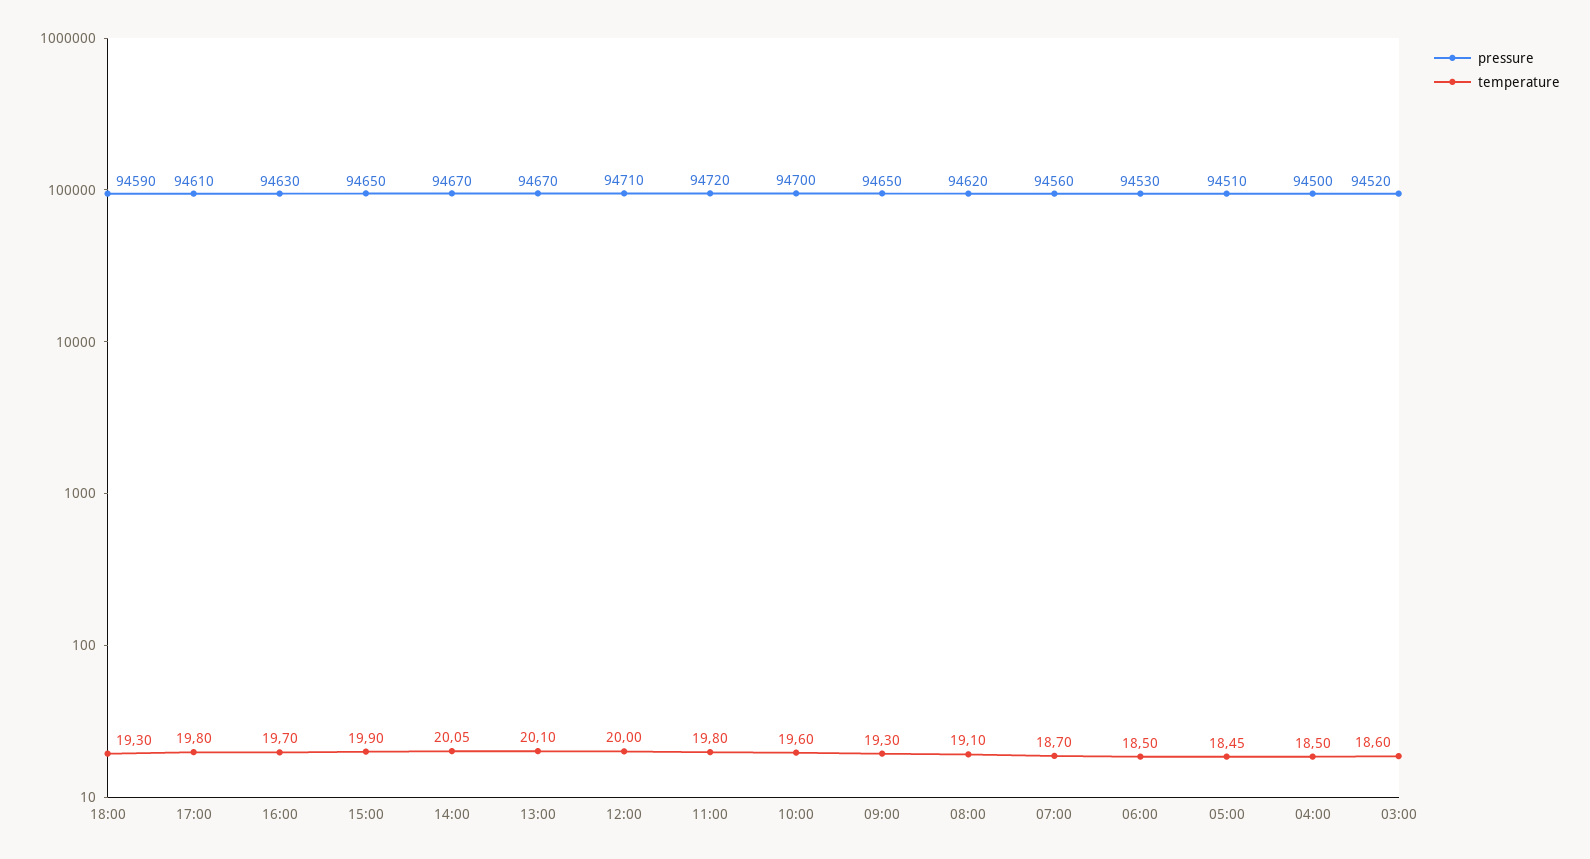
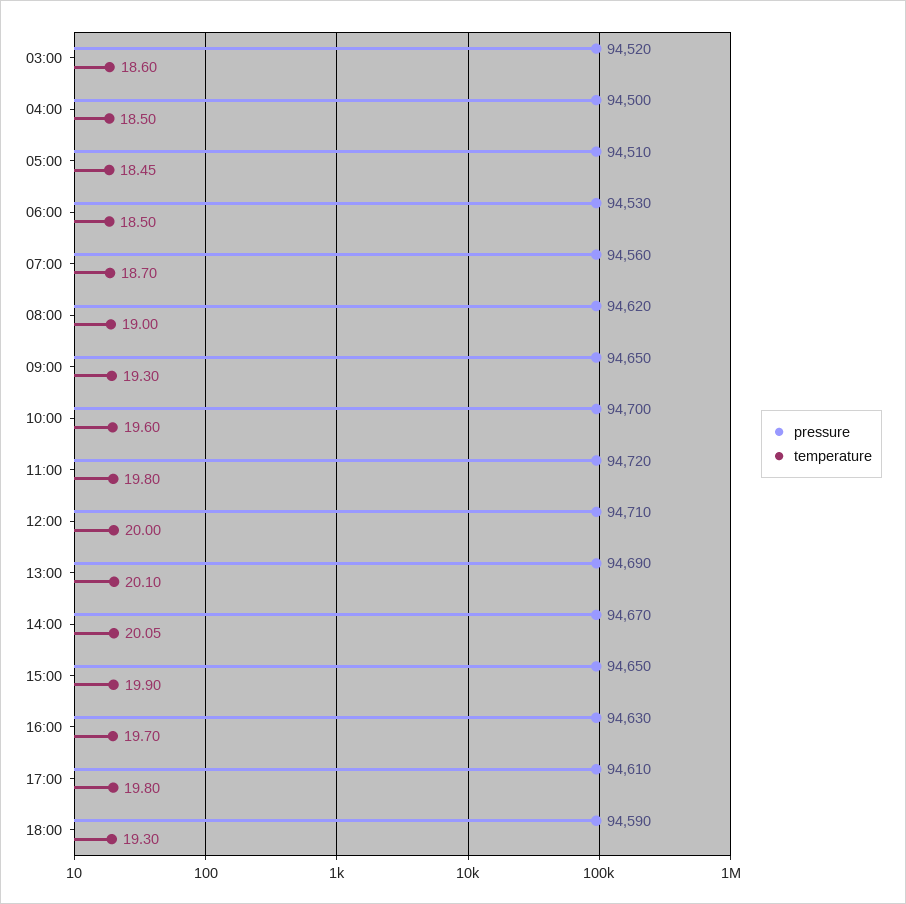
pressure, 13:00: 94670 -> 94690
temperature, 08:00: 19.1 -> 19

